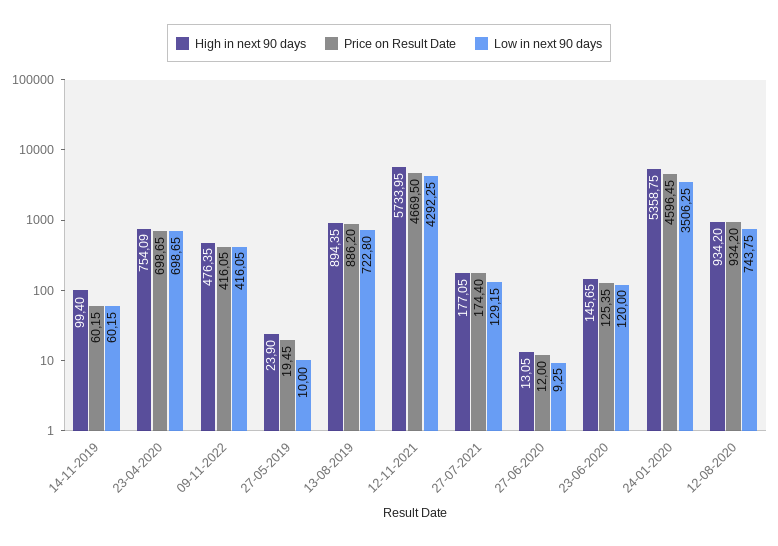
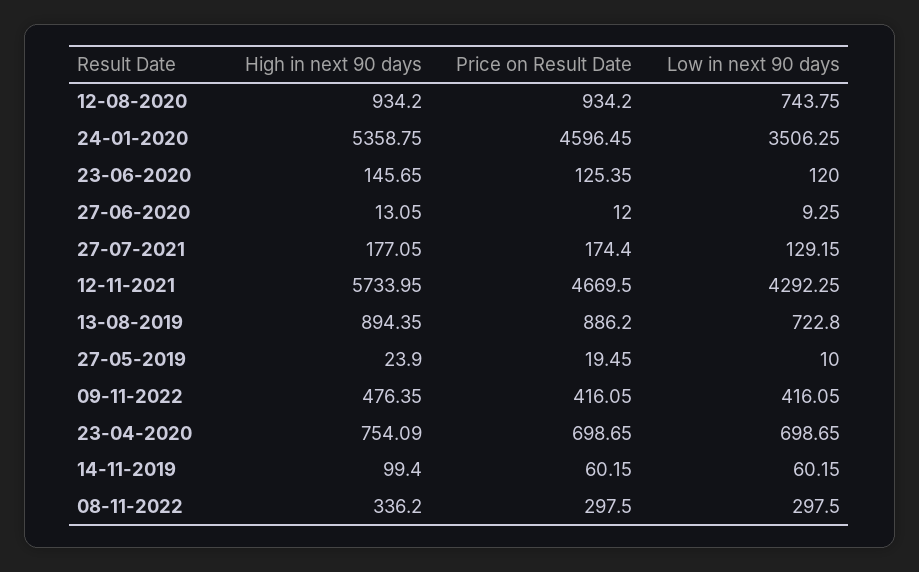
High in next 90 days, 08-11-2022: none -> 336.2
Price on Result Date, 08-11-2022: none -> 297.5
Low in next 90 days, 08-11-2022: none -> 297.5

